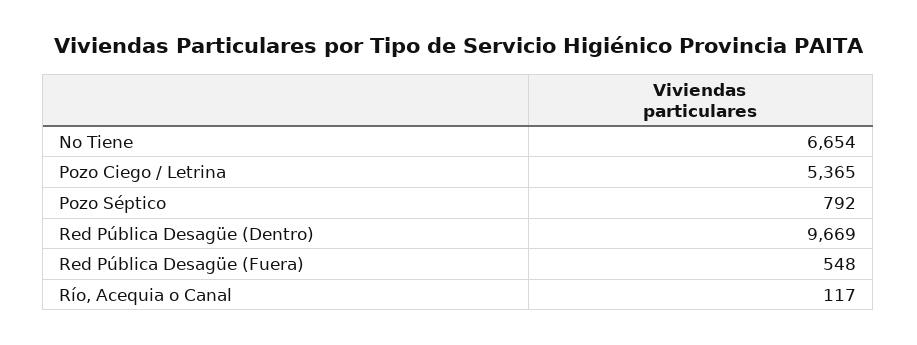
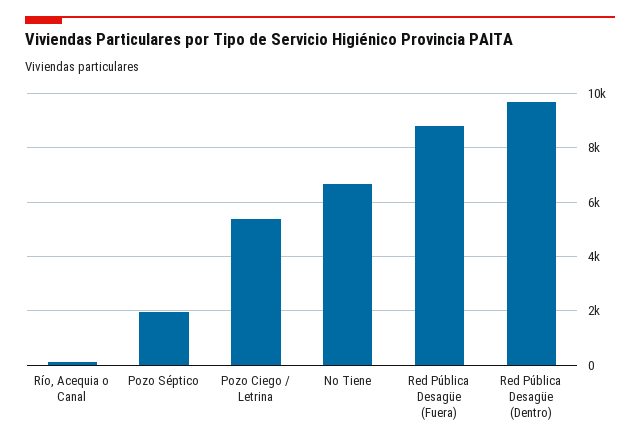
Pozo Séptico: 792 -> 2000
Red Pública Desagüe (Fuera): 548 -> 8750

